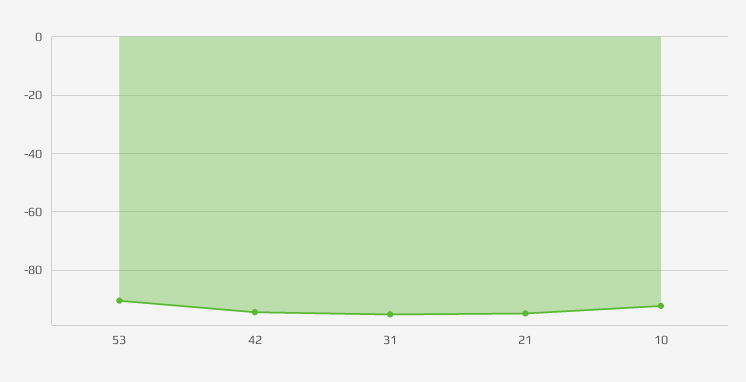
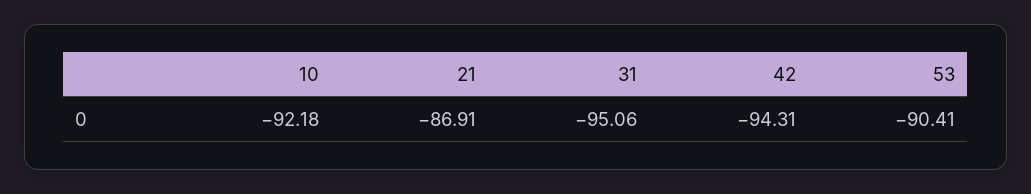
21: -95 -> -86.91

